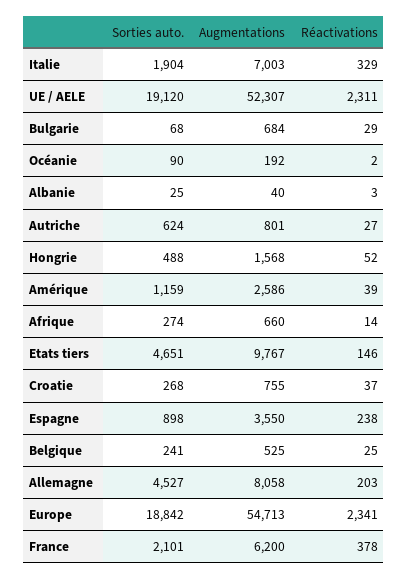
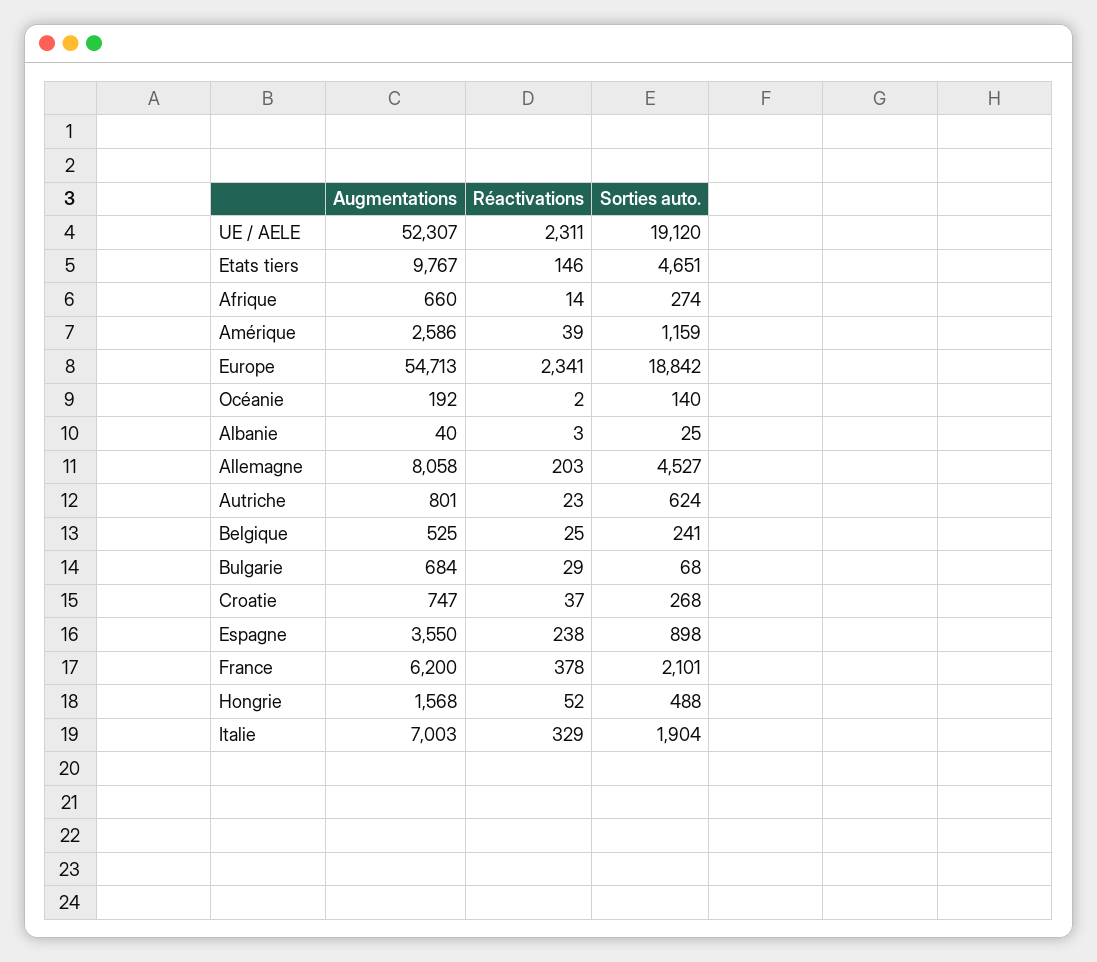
Sorties auto., Océanie: 90 -> 140
Réactivations, Autriche: 27 -> 23
Augmentations, Croatie: 755 -> 747

